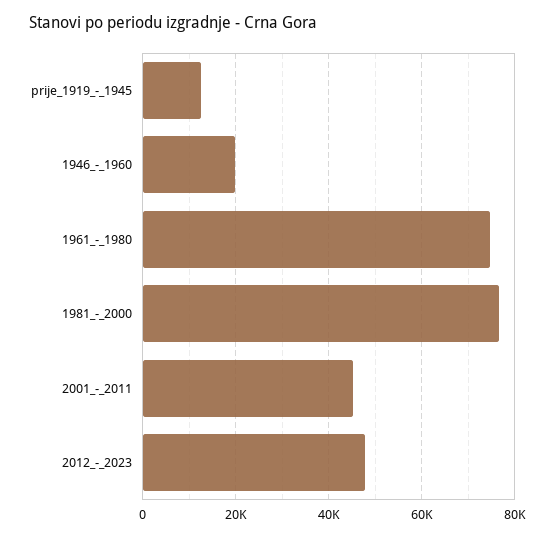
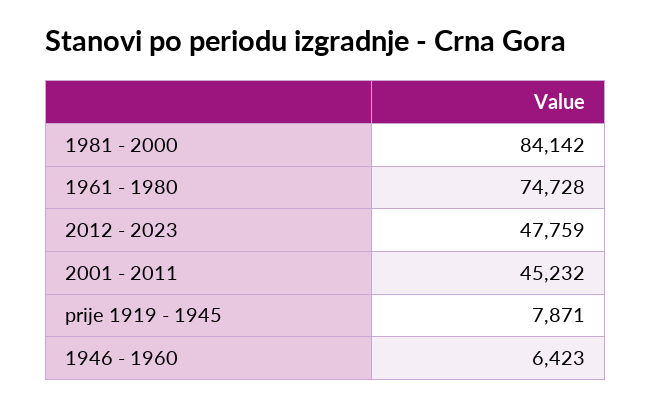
prije_1919_-_1945: 12000 -> 7871
1946_-_1960: 20000 -> 6423
1981_-_2000: 76000 -> 84142

